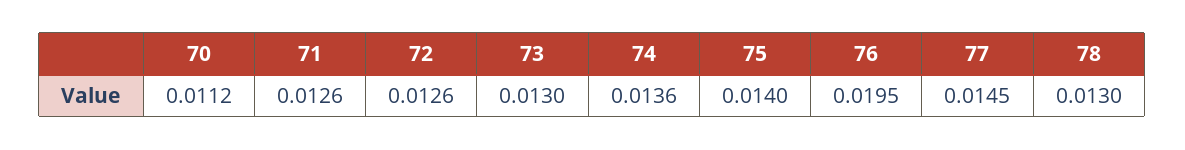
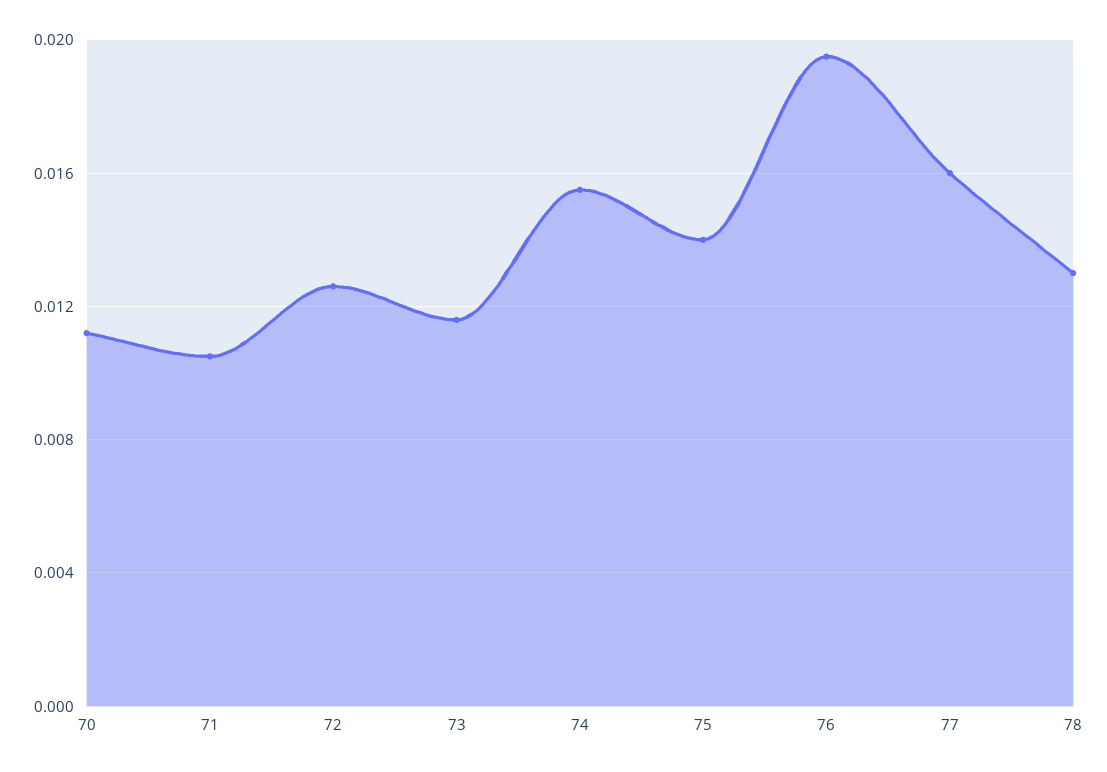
71: 0.0126 -> 0.0105
73: 0.013 -> 0.0115
74: 0.0136 -> 0.0155
77: 0.0145 -> 0.016

